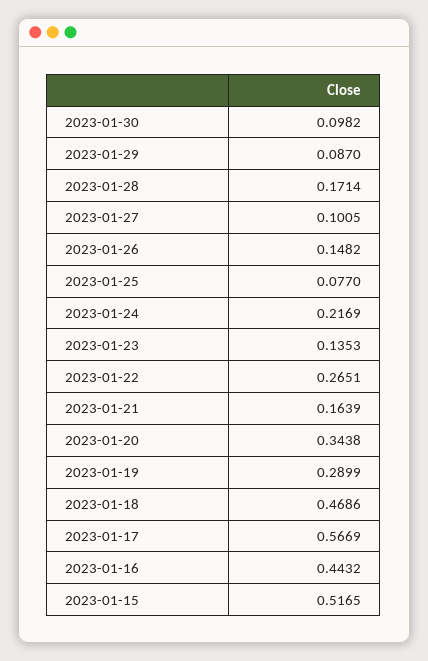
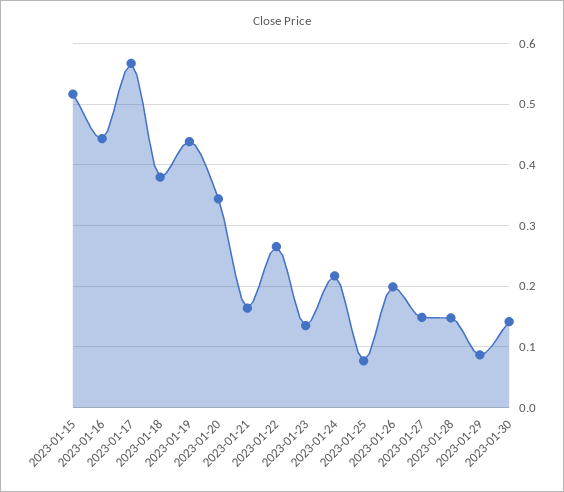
2023-01-30: 0.0982 -> 0.14
2023-01-28: 0.1714 -> 0.15
2023-01-27: 0.1005 -> 0.15
2023-01-26: 0.1482 -> 0.2
2023-01-19: 0.2899 -> 0.44
2023-01-18: 0.4686 -> 0.38

